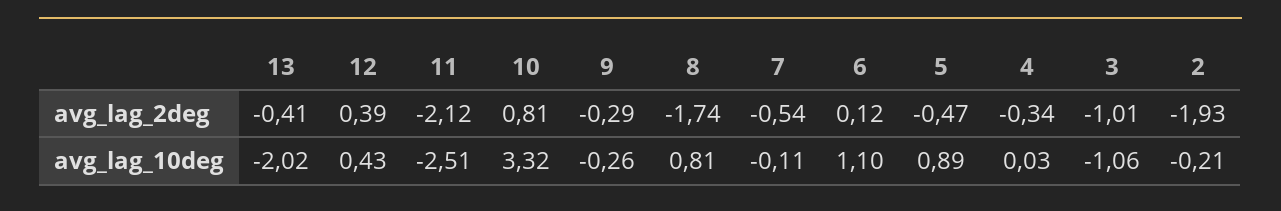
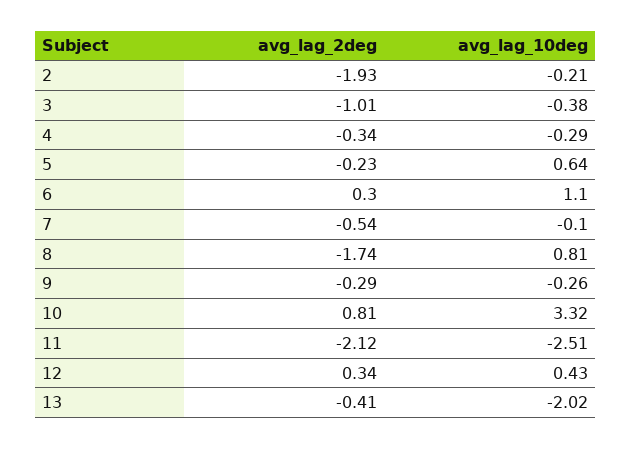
12, avg_lag_2deg: 0.39 -> 0.34
6, avg_lag_2deg: 0.12 -> 0.3
5, avg_lag_2deg: -0.47 -> -0.23
7, avg_lag_10deg: -0.11 -> -0.1
5, avg_lag_10deg: 0.89 -> 0.64
4, avg_lag_10deg: 0.03 -> -0.29
3, avg_lag_10deg: -1.06 -> -0.38

